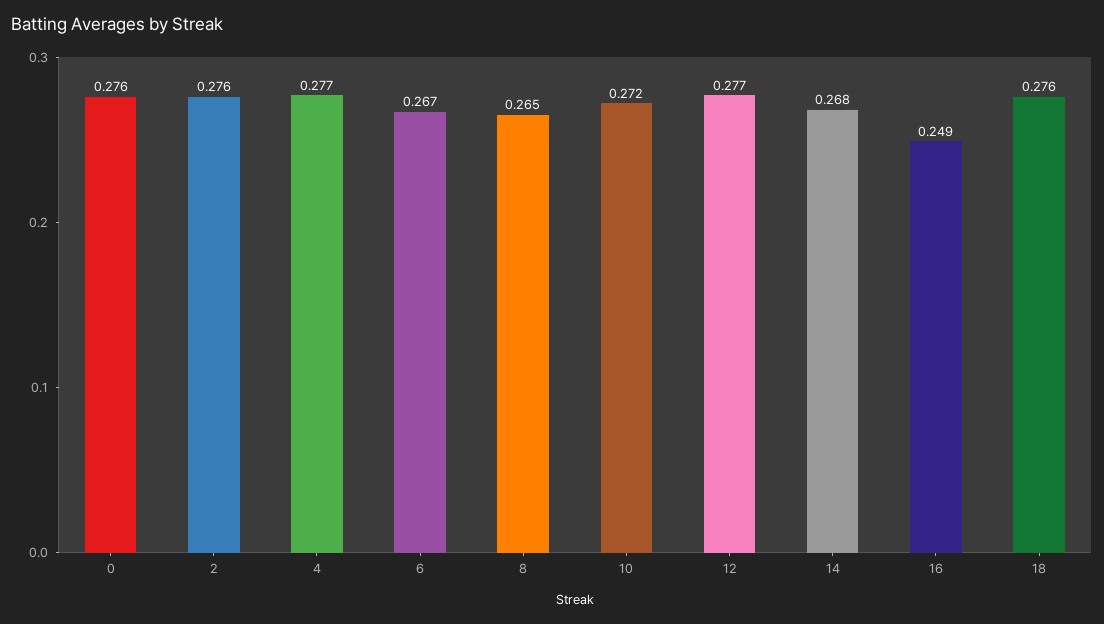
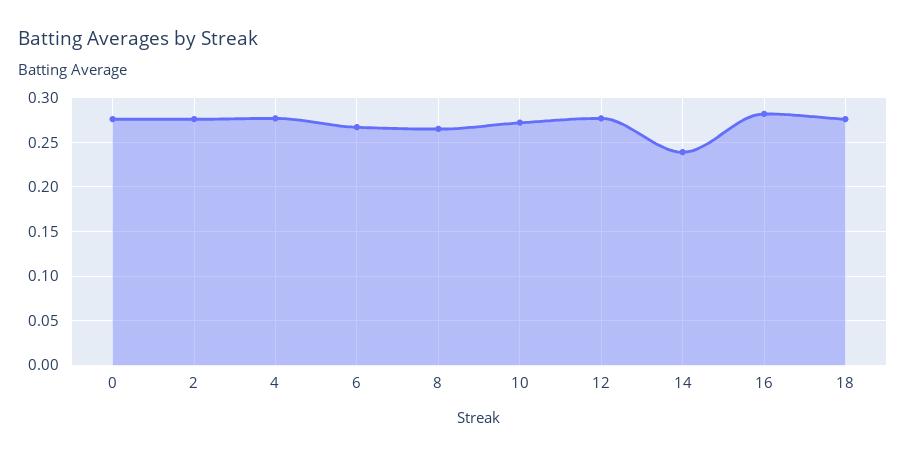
14: 0.268 -> 0.24
16: 0.249 -> 0.28

